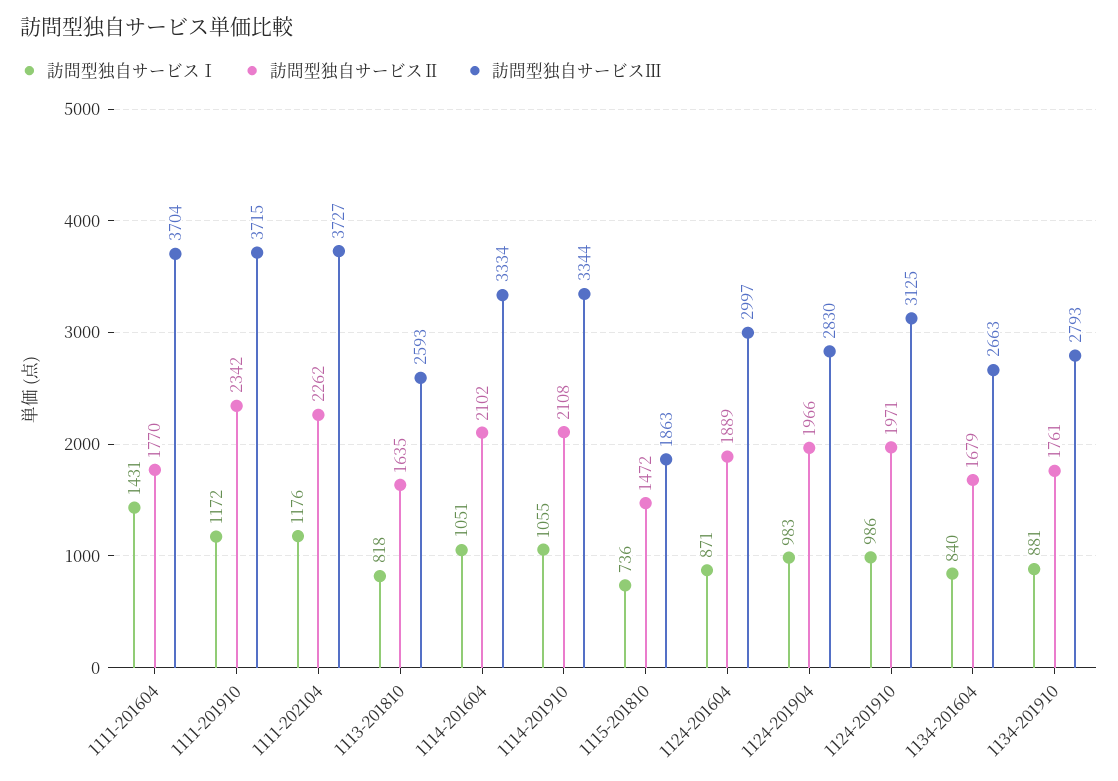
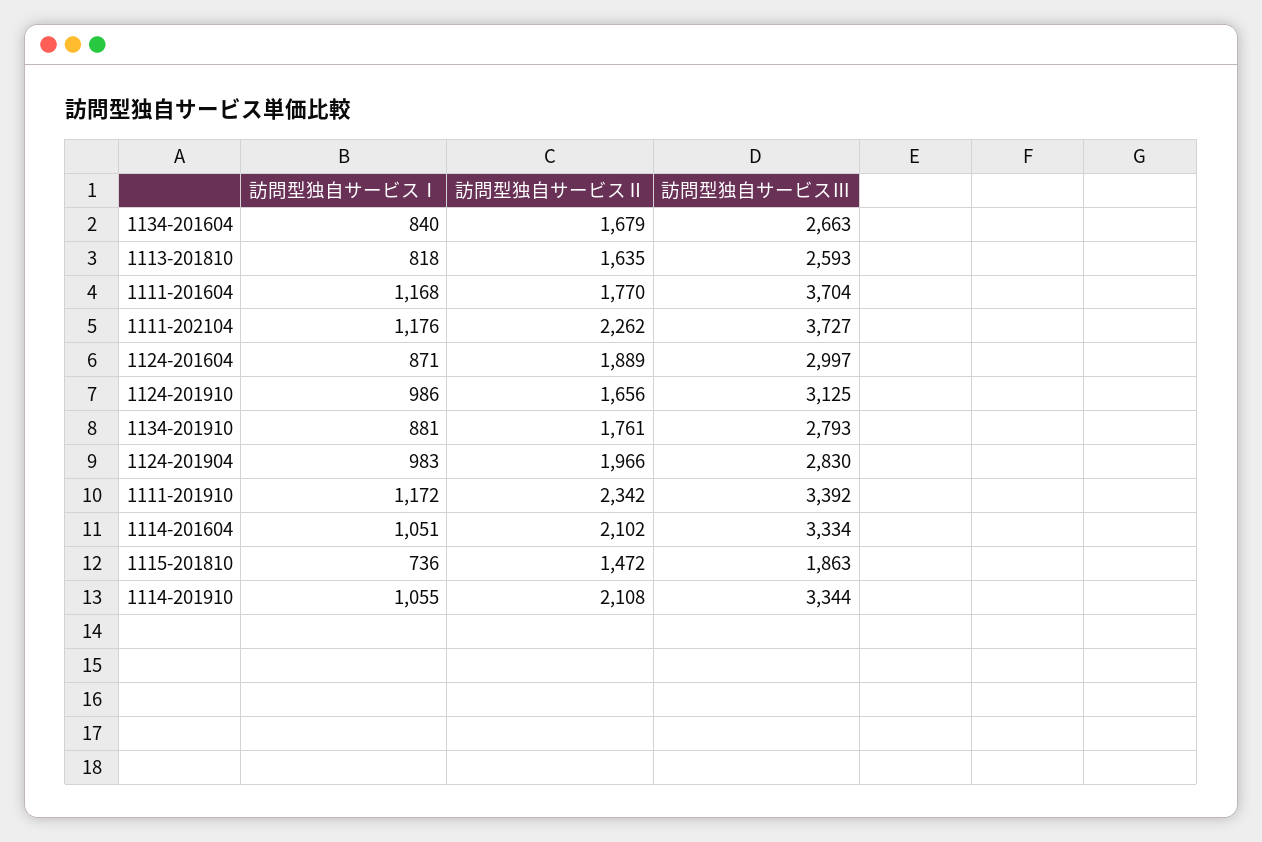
訪問型独自サービスⅠ, 1111-201604: 1431 -> 1168
訪問型独自サービスⅢ, 1111-201910: 3715 -> 3392
訪問型独自サービスⅡ, 1124-201910: 1971 -> 1656

